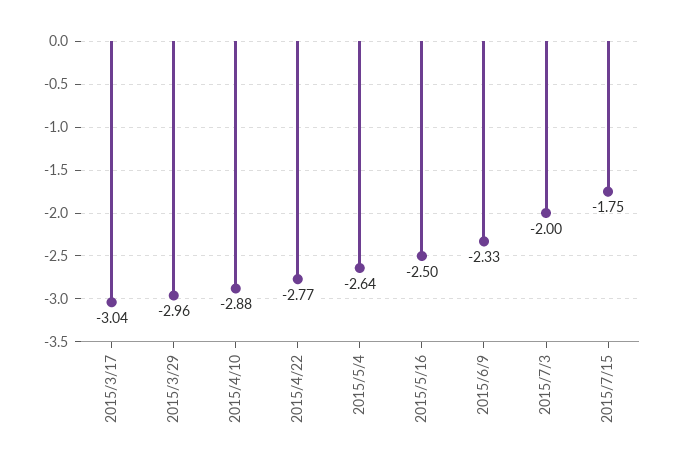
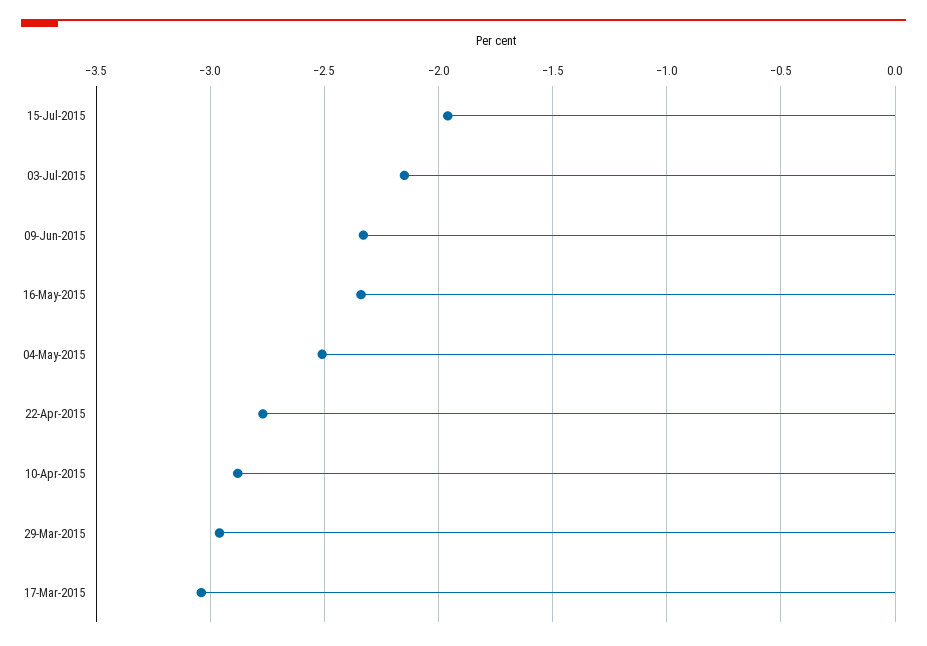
2015/5/4: -2.64 -> -2.5
2015/5/16: -2.5 -> -2.35
2015/7/3: -2 -> -2.15
2015/7/15: -1.75 -> -1.95

